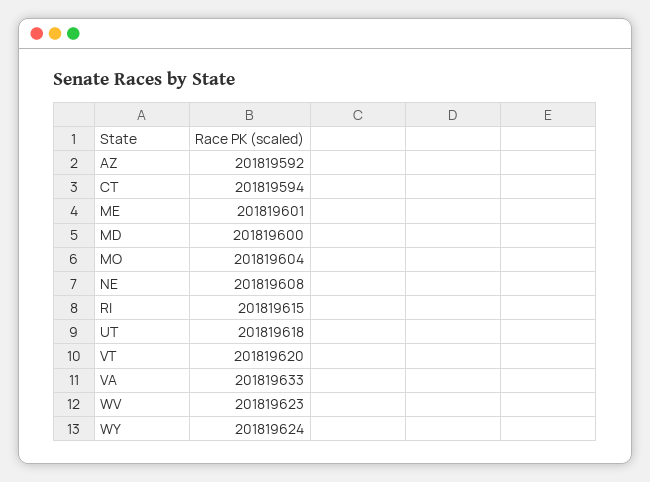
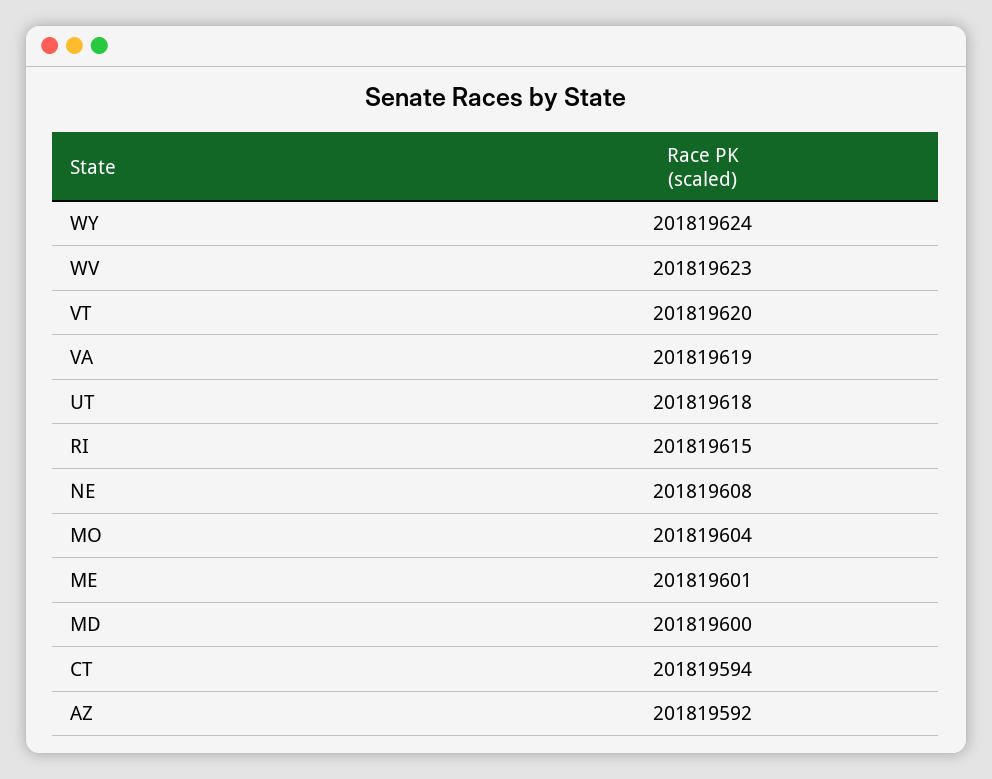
VA: 201819633 -> 201819619

